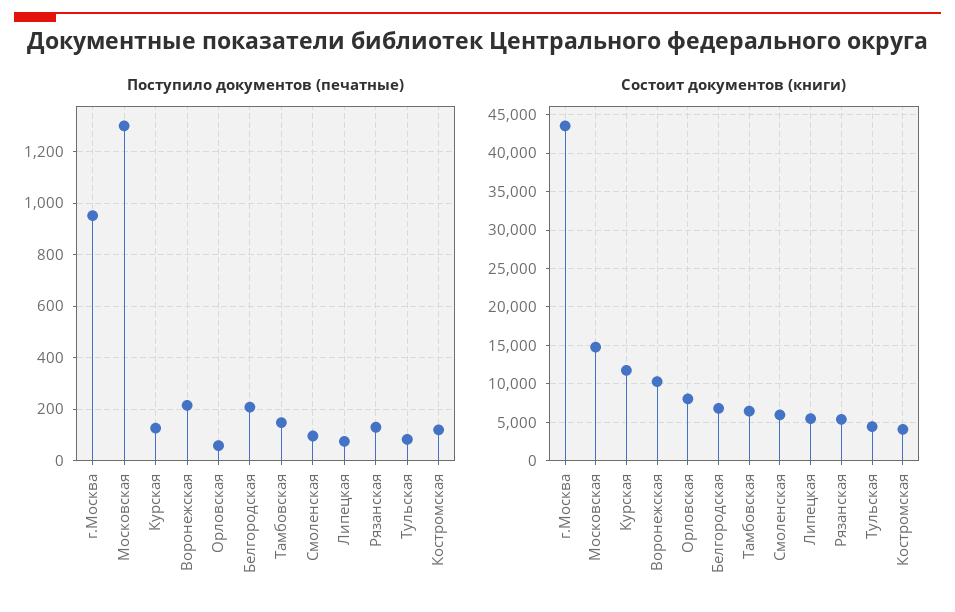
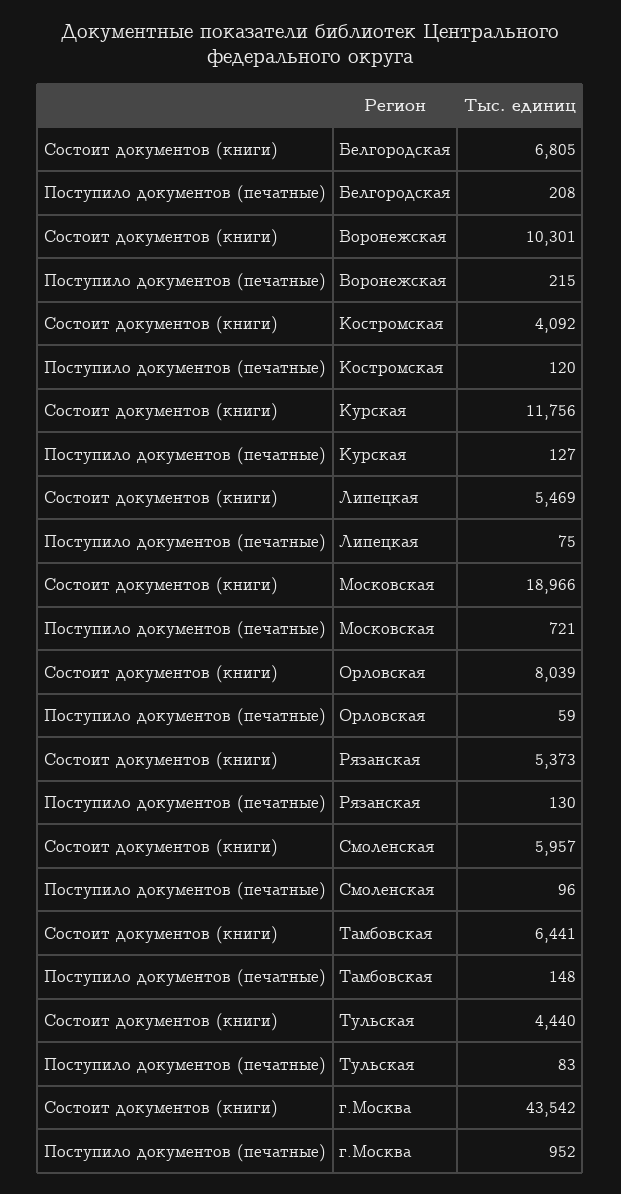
Поступило документов (печатные), Московская: 1300 -> 721
Состоит документов (книги), Московская: 15000 -> 18966

